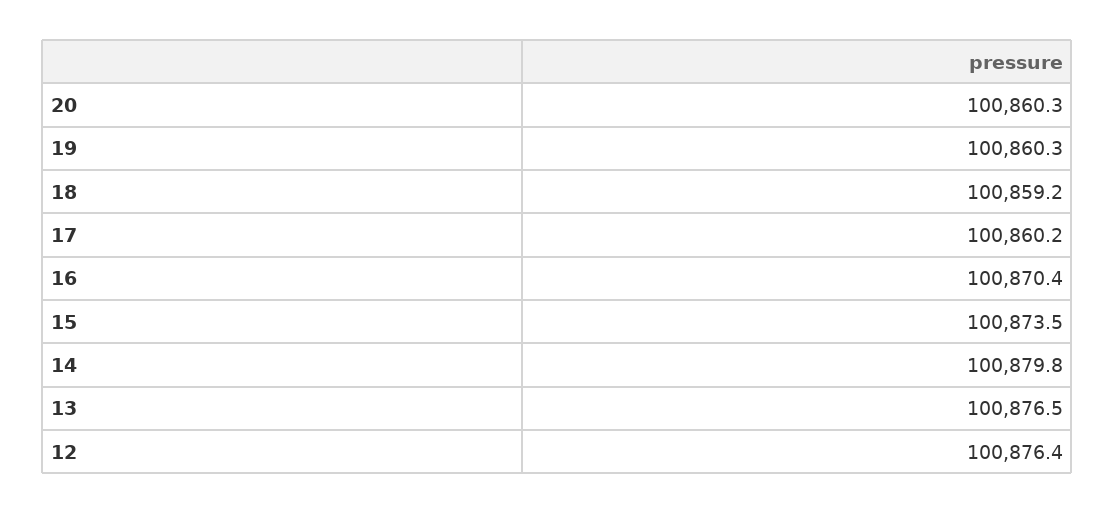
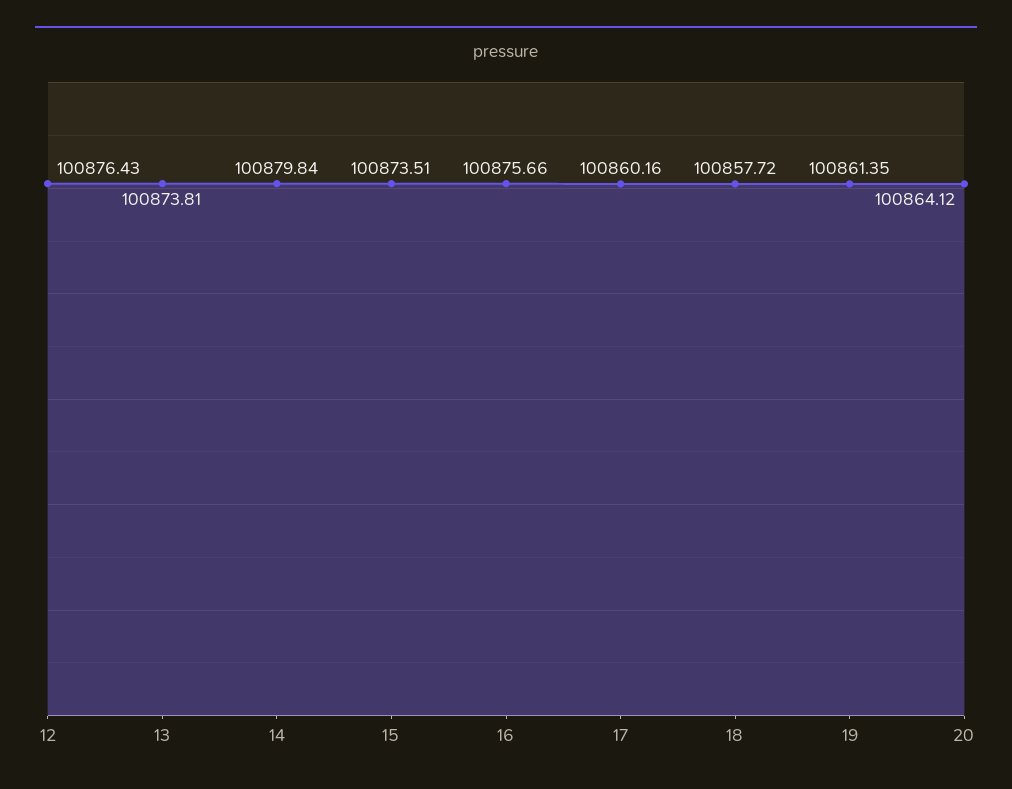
20: 100860.3 -> 100864.12
19: 100860.3 -> 100861.35
18: 100859.2 -> 100857.72
16: 100870.4 -> 100875.66
13: 100876.5 -> 100873.81

